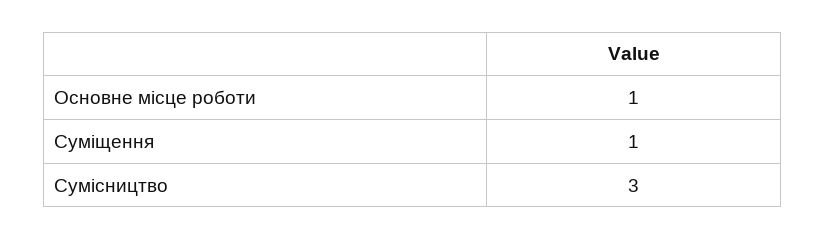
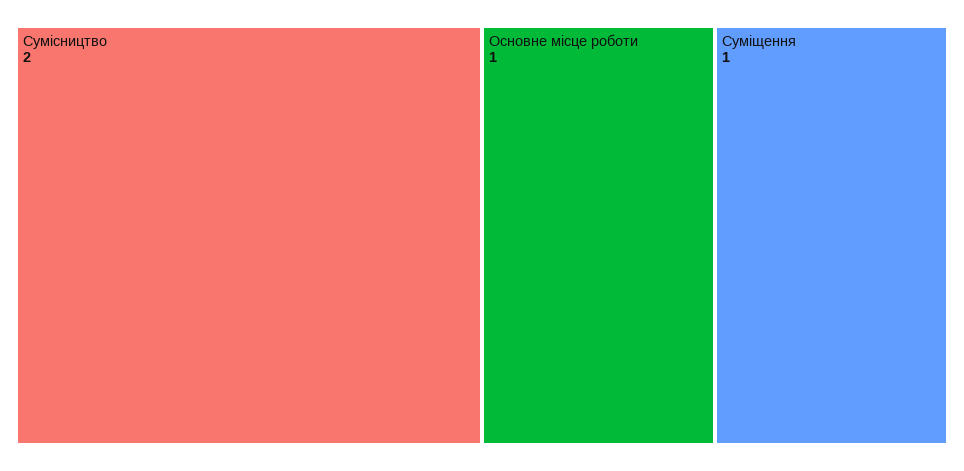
Сумісництво: 3 -> 2

